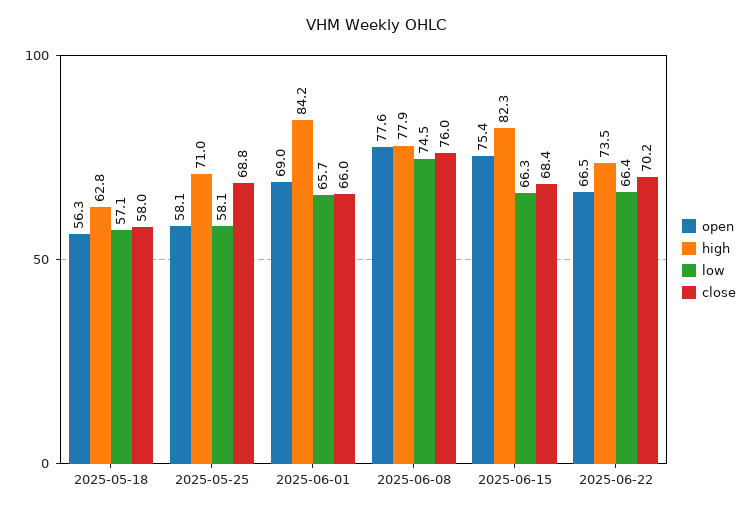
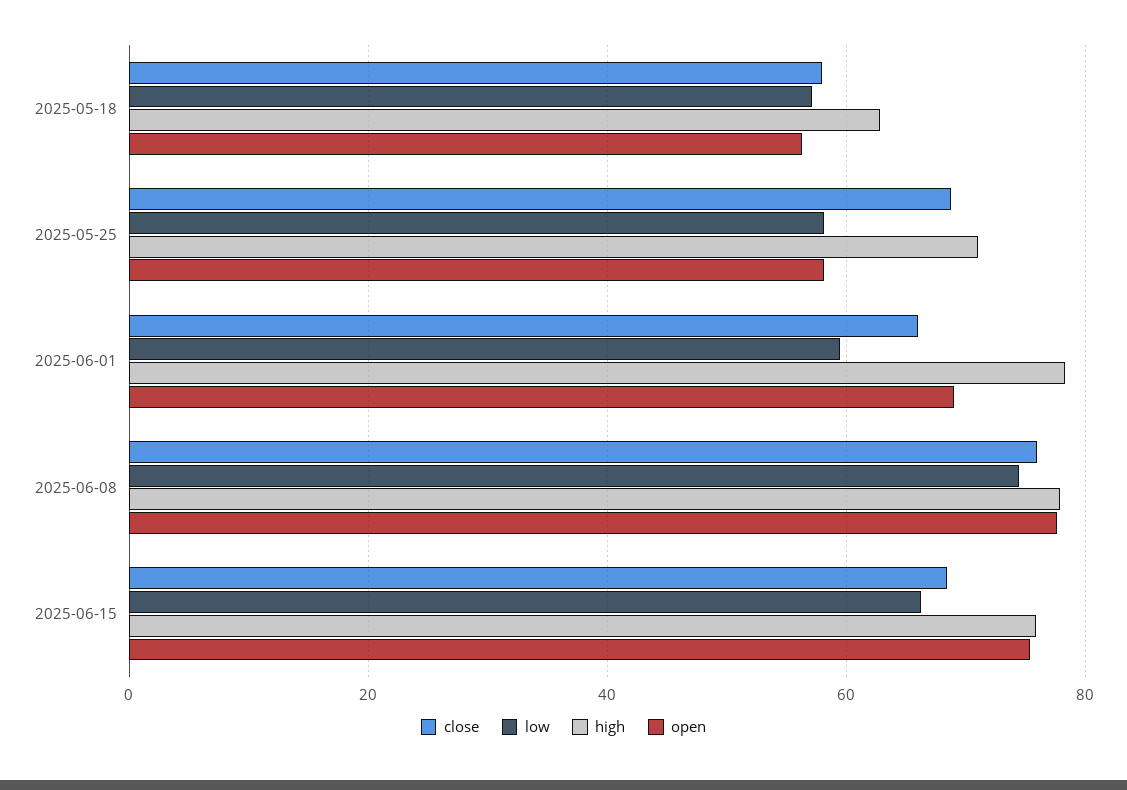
high, 2025-06-01: 84.2 -> 78
low, 2025-06-01: 65.7 -> 60
high, 2025-06-15: 82.3 -> 76
open, 2025-06-22: 66.5 -> none
high, 2025-06-22: 73.5 -> none
low, 2025-06-22: 66.4 -> none
close, 2025-06-22: 70.2 -> none

